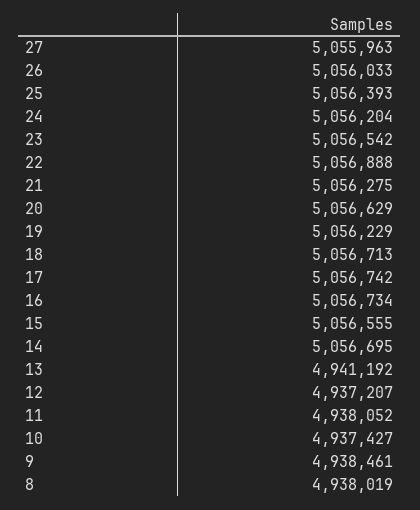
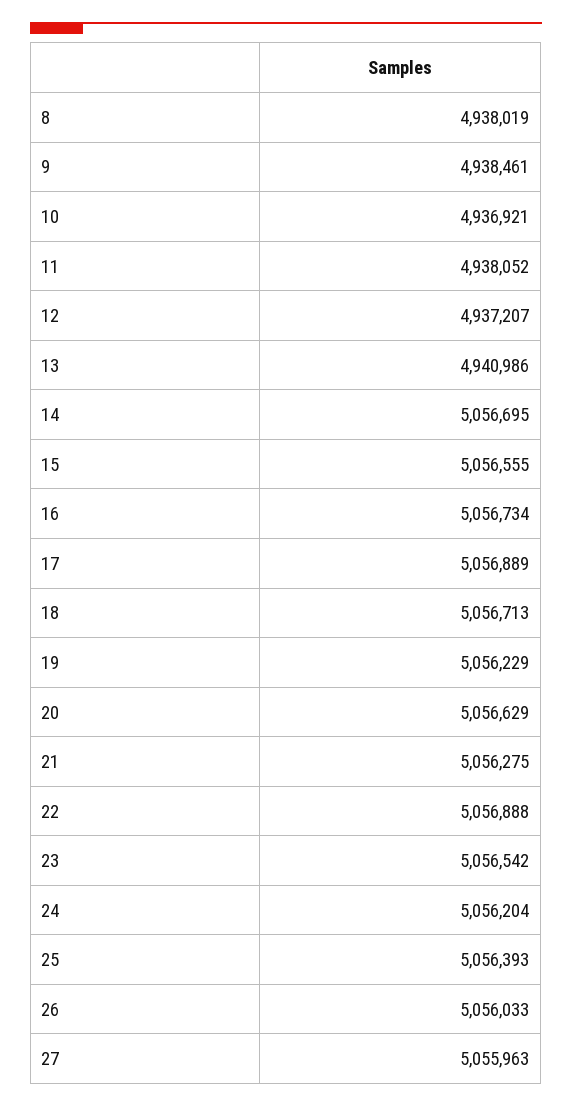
17: 5056742 -> 5056889
13: 4941192 -> 4940986
10: 4937427 -> 4936921

